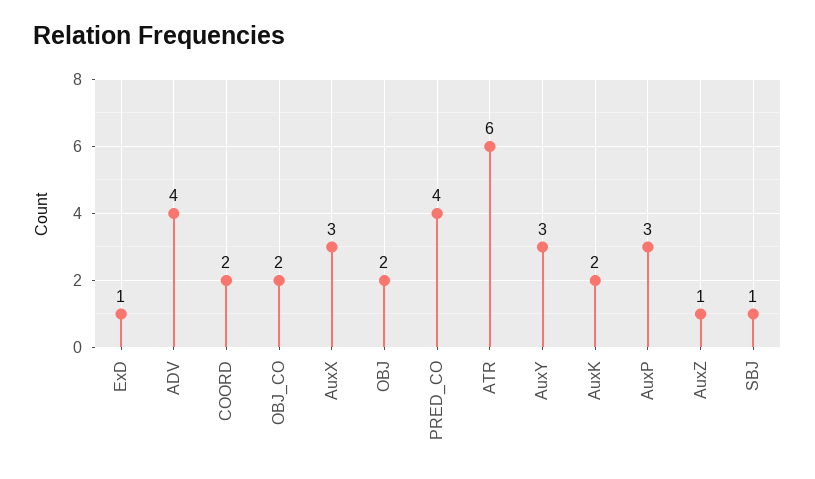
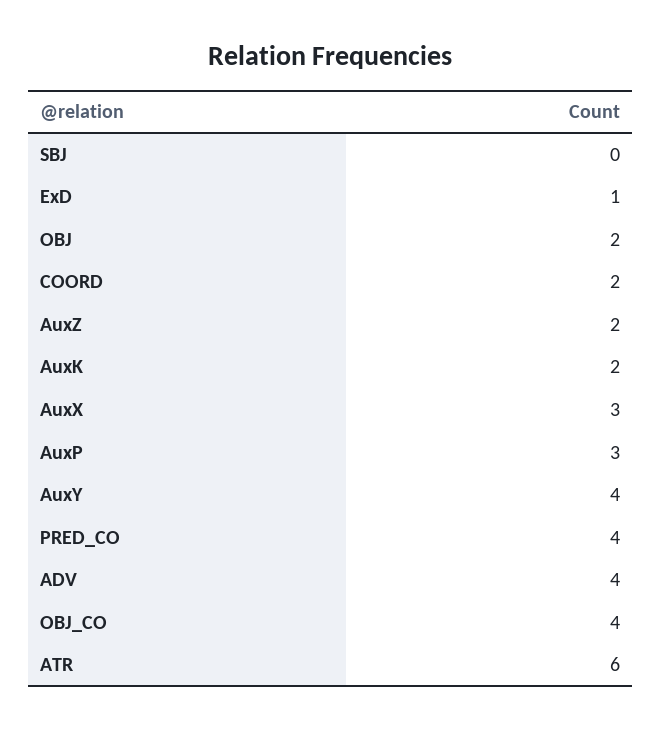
OBJ_CO: 2 -> 4
AuxY: 3 -> 4
AuxZ: 1 -> 2
SBJ: 1 -> 0

